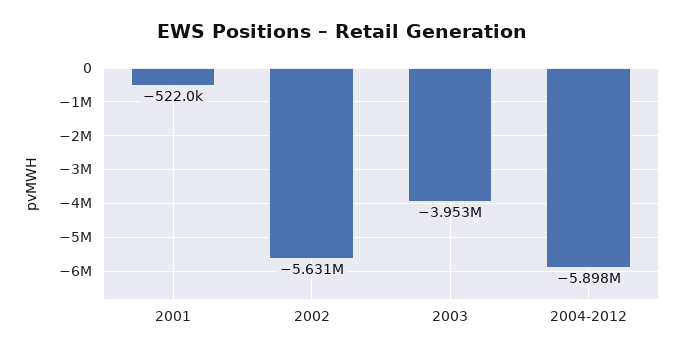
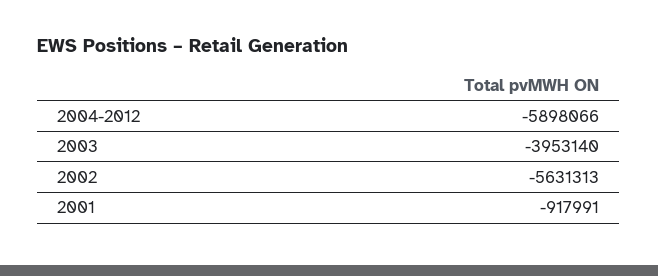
2001: -522000 -> -917991

